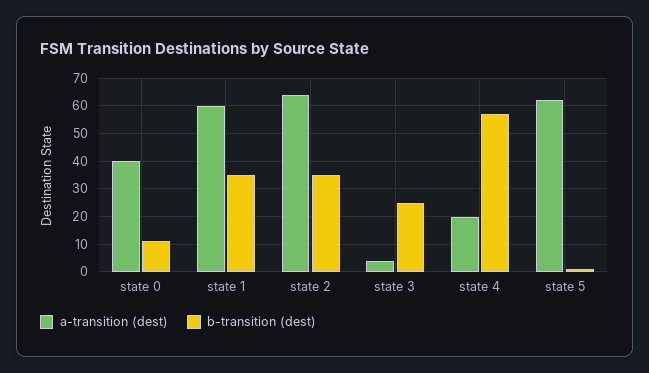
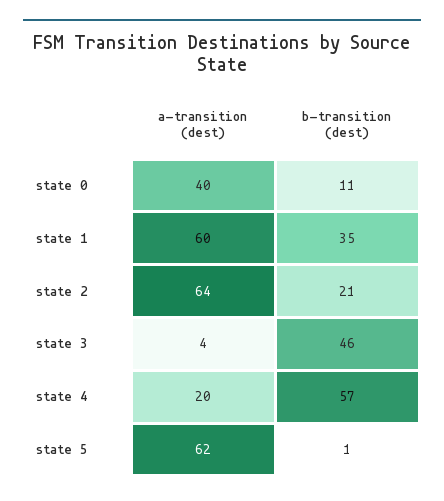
b-transition (dest), state 2: 35 -> 21
b-transition (dest), state 3: 25 -> 46

